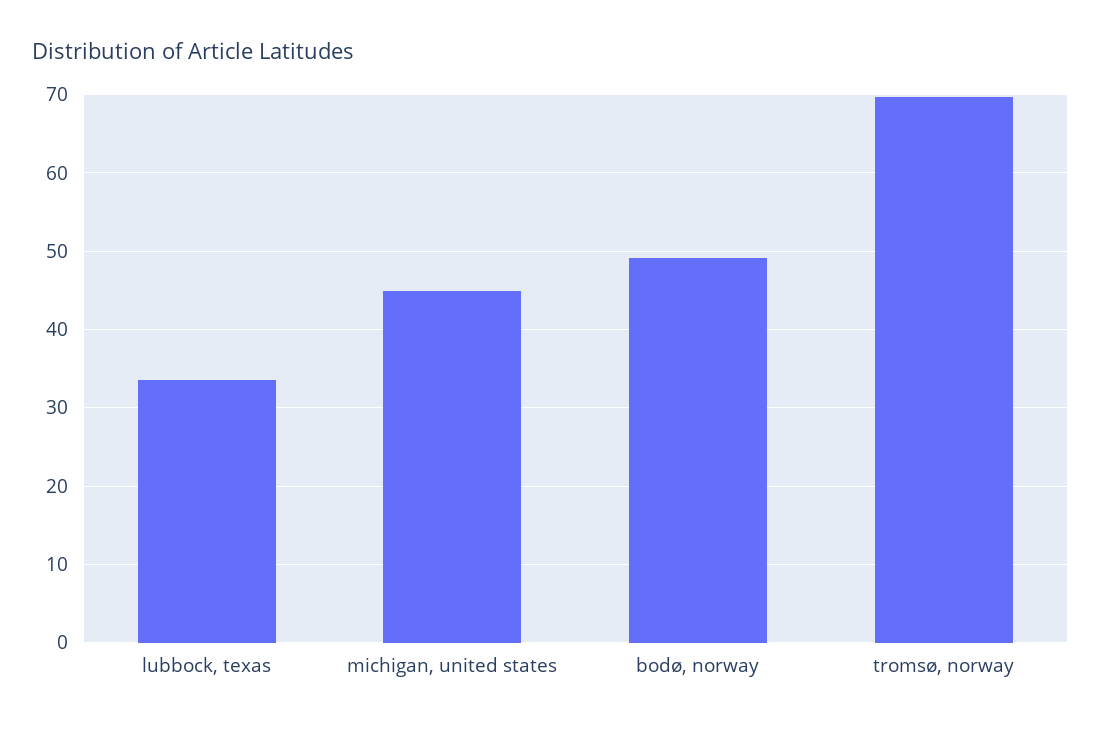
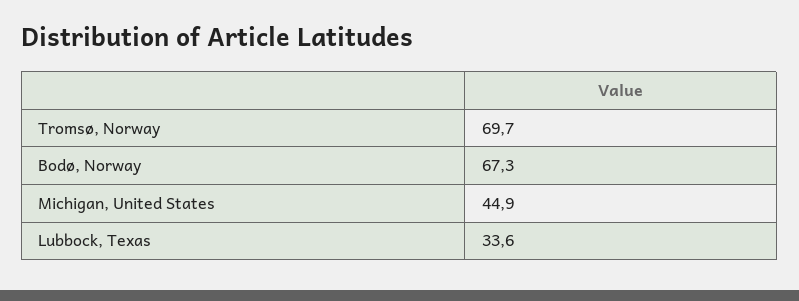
bodø, norway: 49 -> 67.3

